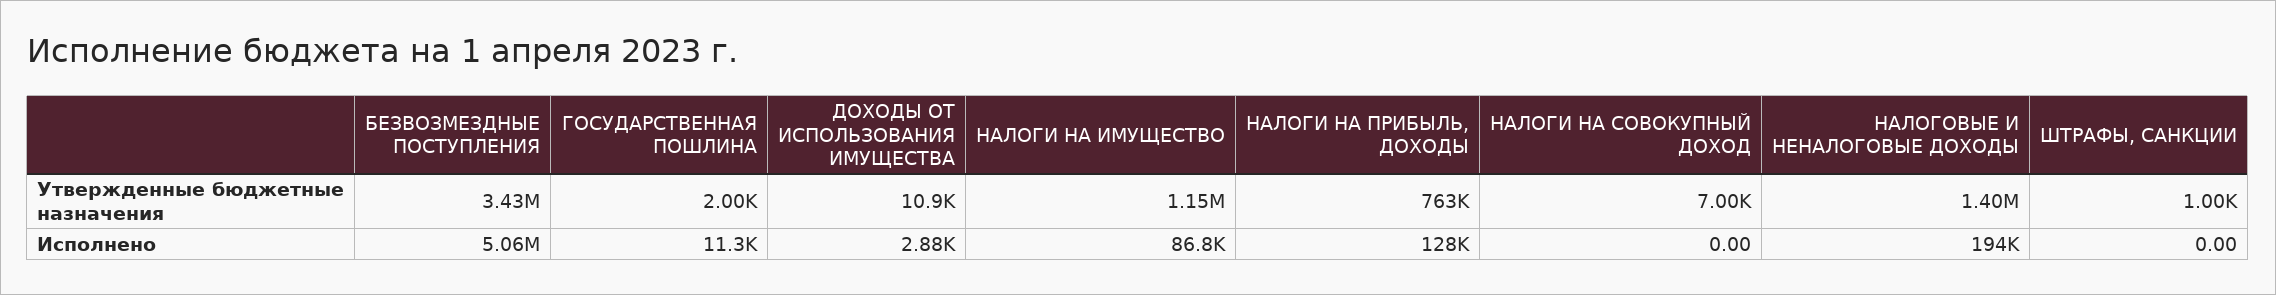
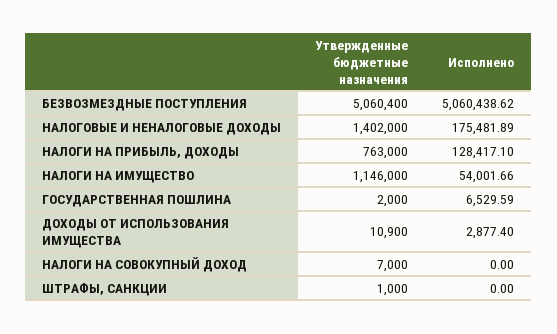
БЕЗВОЗМЕЗДНЫЕ ПОСТУПЛЕНИЯ, Утвержденные бюджетные назначения: 3430000 -> 5060400
ГОСУДАРСТВЕННАЯ ПОШЛИНА, Исполнено: 11300 -> 6529.59
НАЛОГИ НА ИМУЩЕСТВО, Исполнено: 86800 -> 54001.66
НАЛОГОВЫЕ И НЕНАЛОГОВЫЕ ДОХОДЫ, Исполнено: 194000 -> 175481.89

